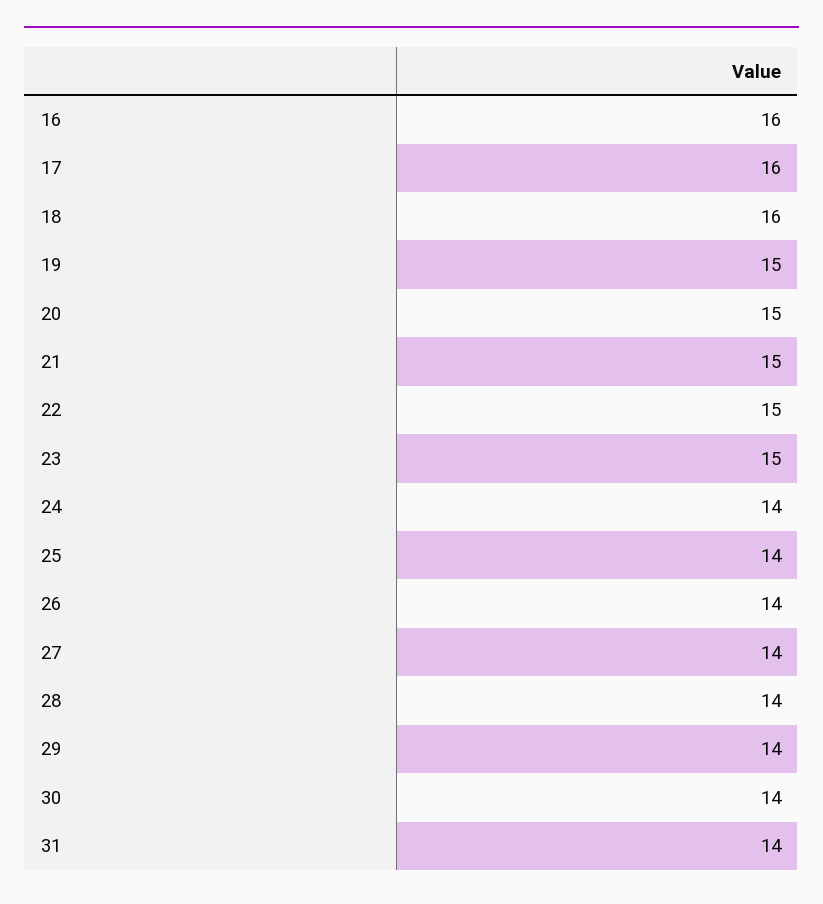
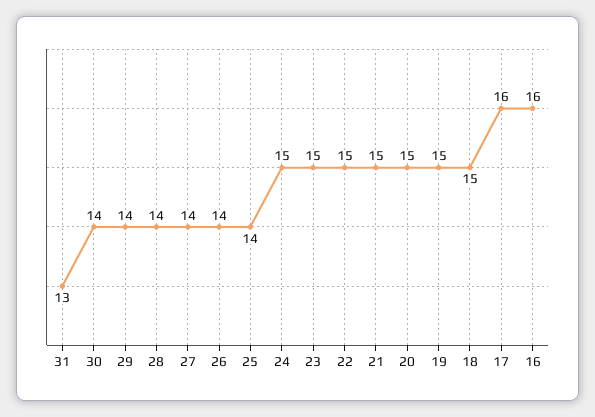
18: 16 -> 15
24: 14 -> 15
31: 14 -> 13

